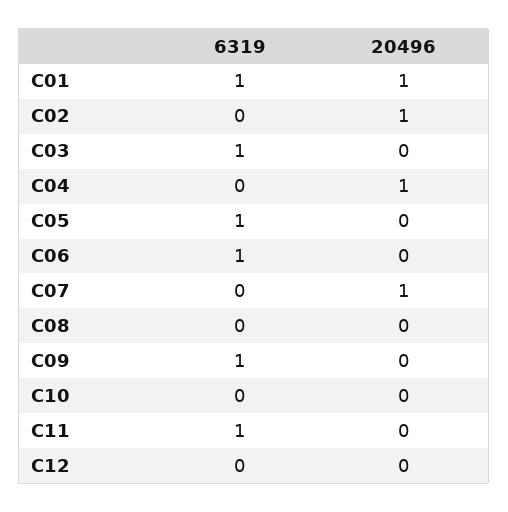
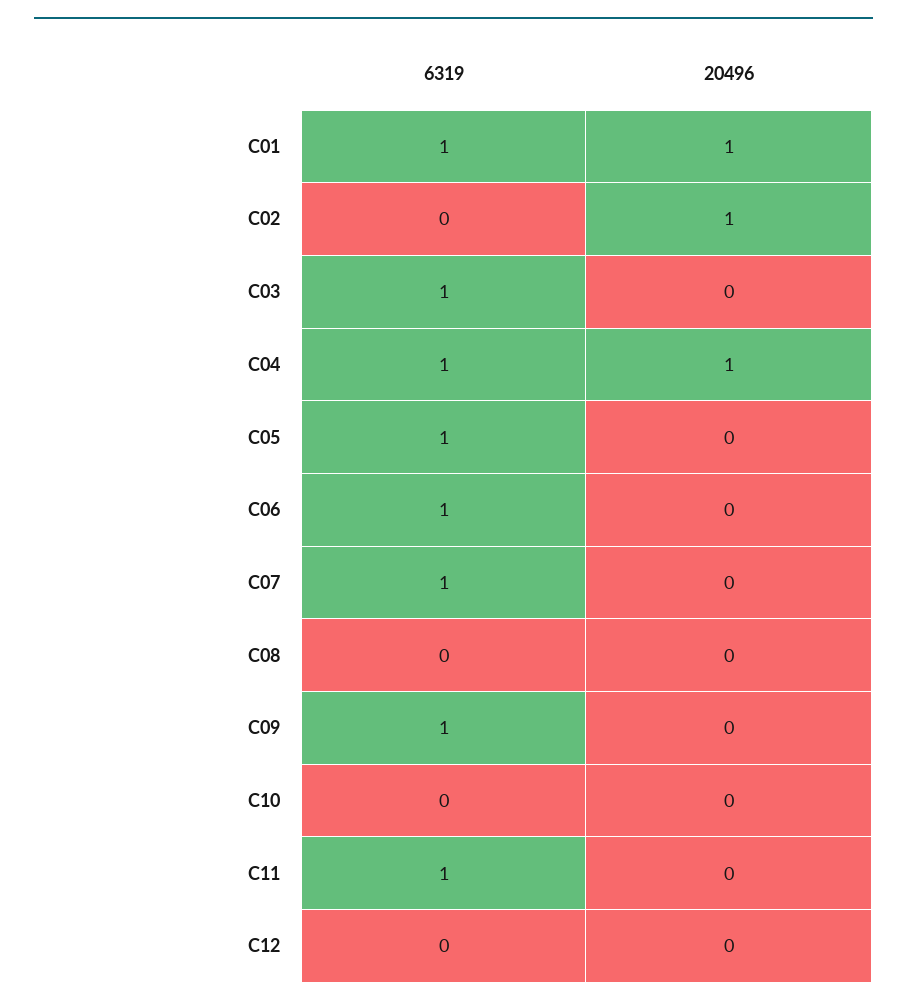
6319, C04: 0 -> 1
6319, C07: 0 -> 1
20496, C07: 1 -> 0

